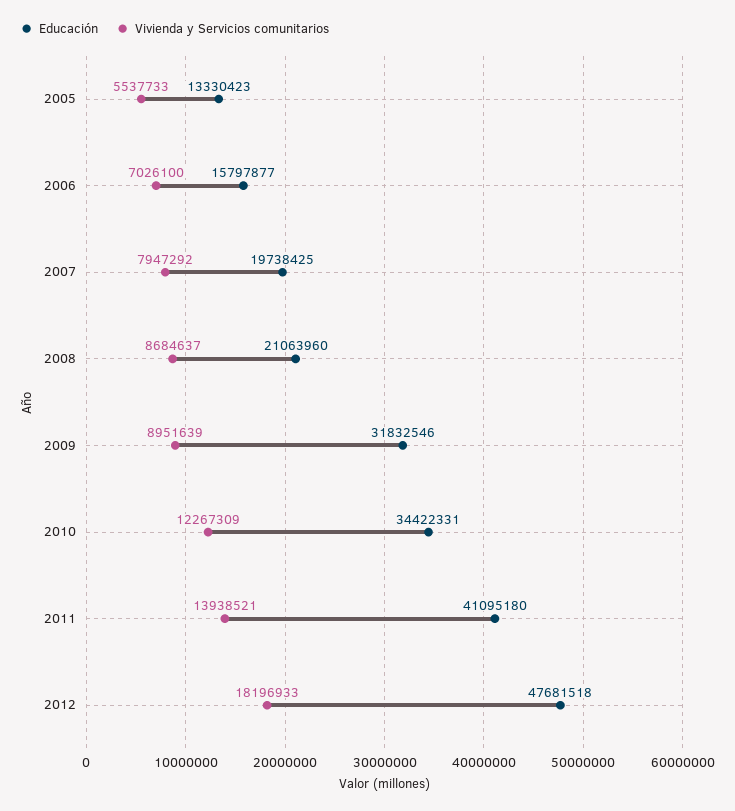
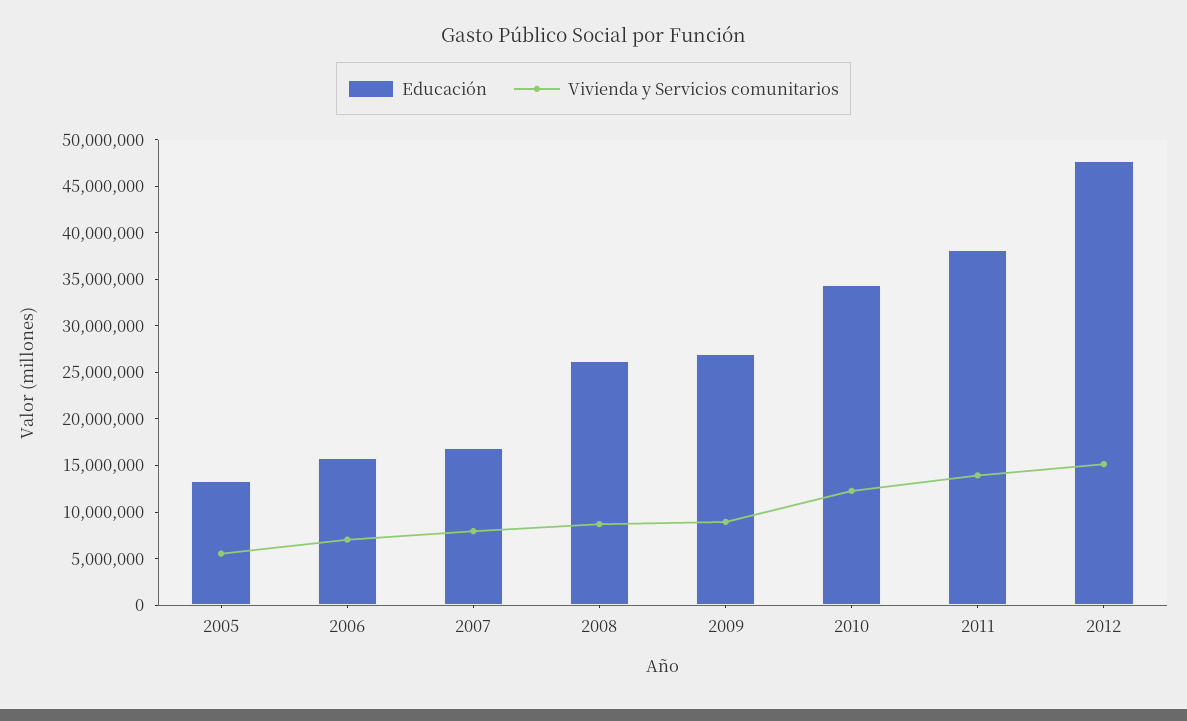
Educación, 2007: 19738425 -> 17000000
Educación, 2008: 21063960 -> 26000000
Educación, 2009: 31832546 -> 27000000
Educación, 2011: 41095180 -> 38000000
Vivienda y Servicios comunitarios, 2012: 18196933 -> 15000000

